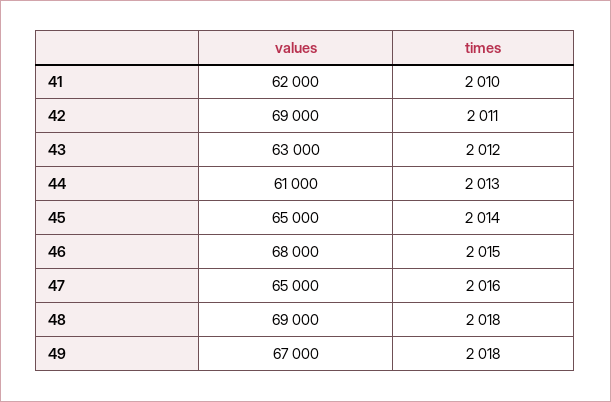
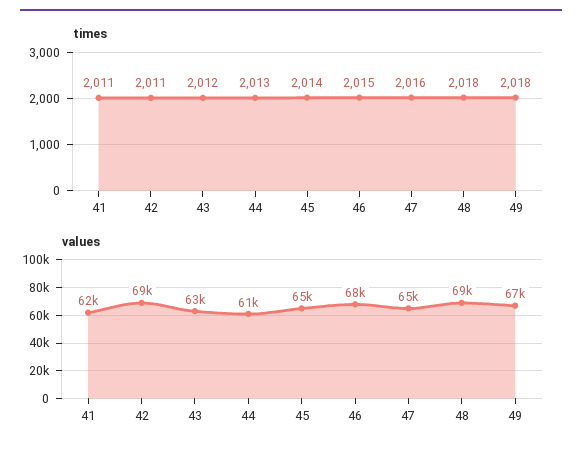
times, 41: 2010 -> 2011

